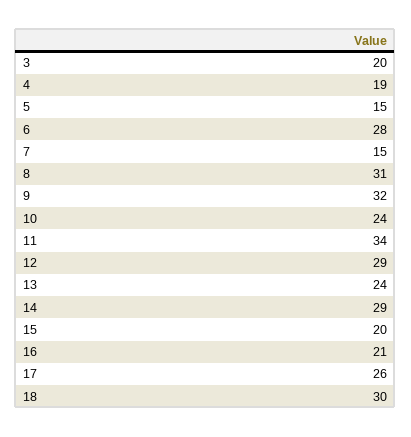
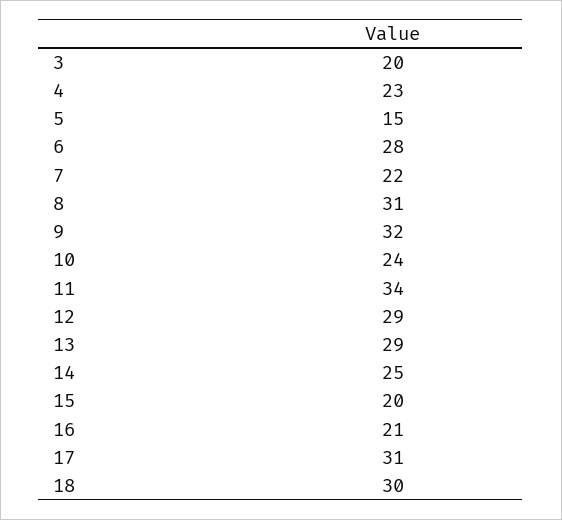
4: 19 -> 23
7: 15 -> 22
13: 24 -> 29
14: 29 -> 25
17: 26 -> 31

